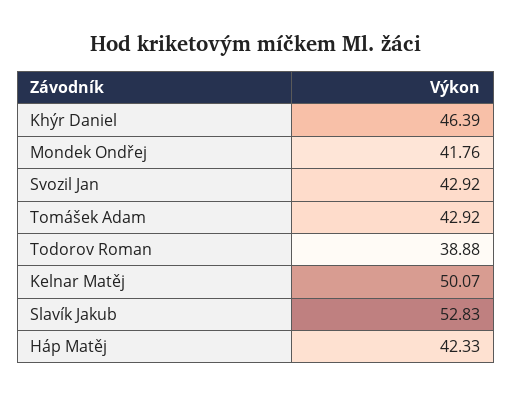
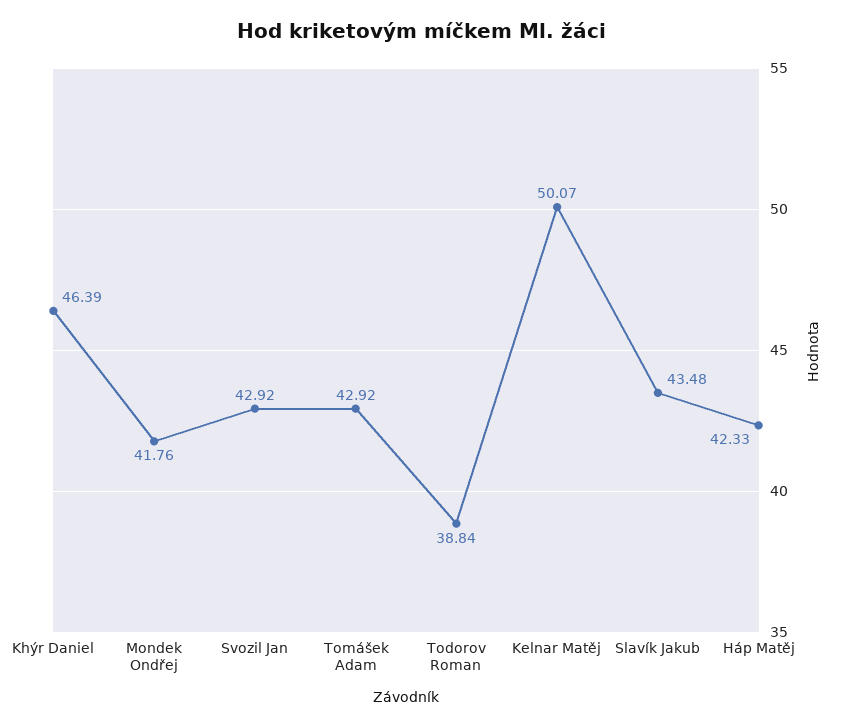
Todorov Roman: 38.88 -> 38.84
Slavík Jakub: 52.83 -> 43.48

